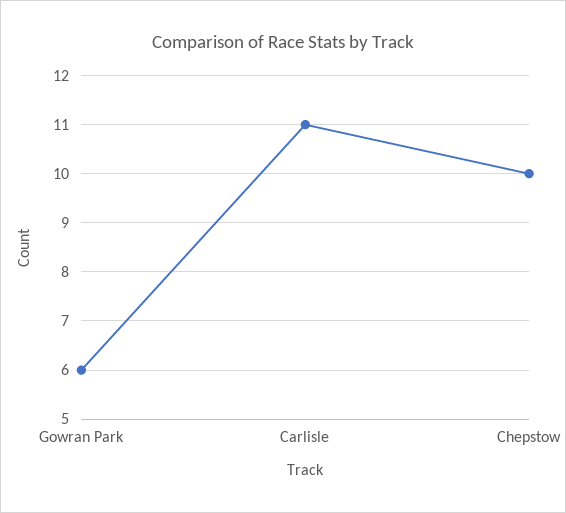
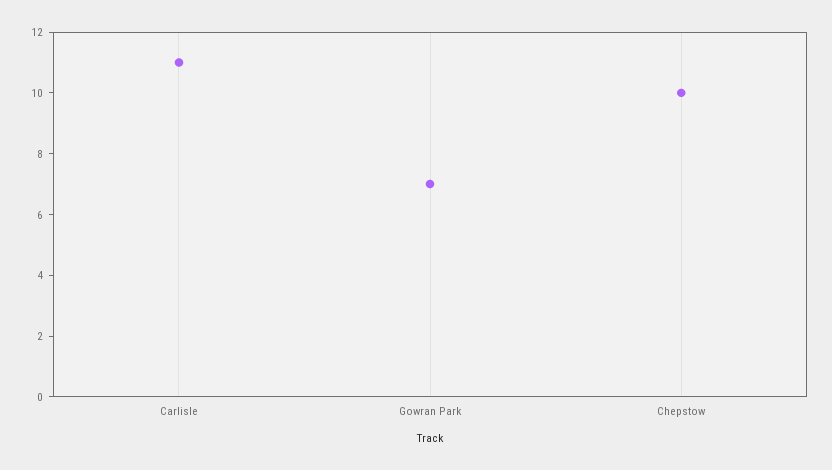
Gowran Park: 6 -> 7

